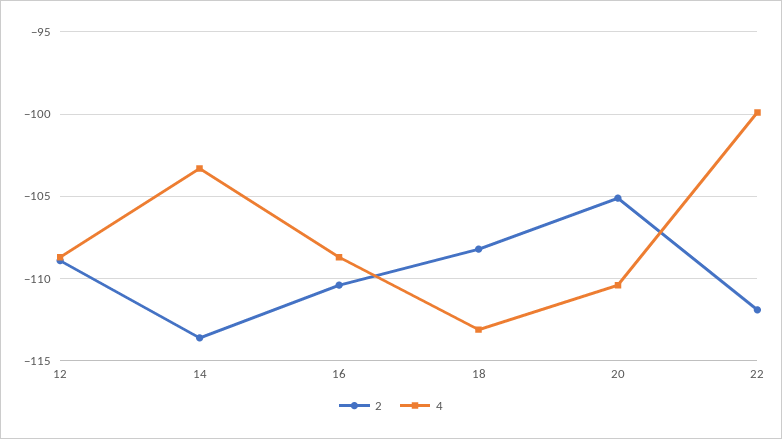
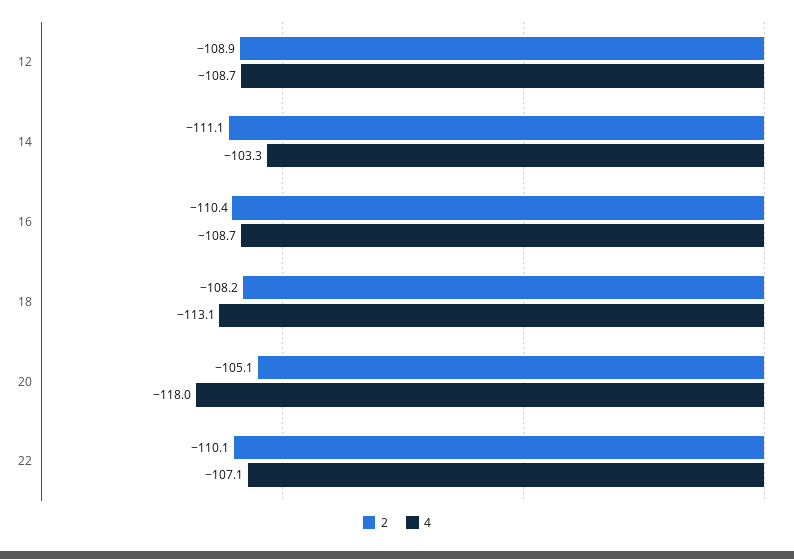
2, 14: -113.5 -> -111.1
4, 20: -110.5 -> -118
2, 22: -112 -> -110.1
4, 22: -100 -> -107.1

